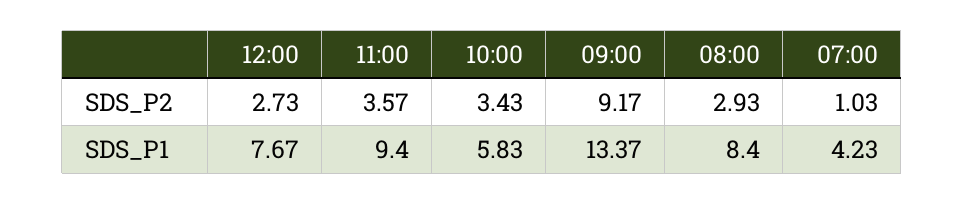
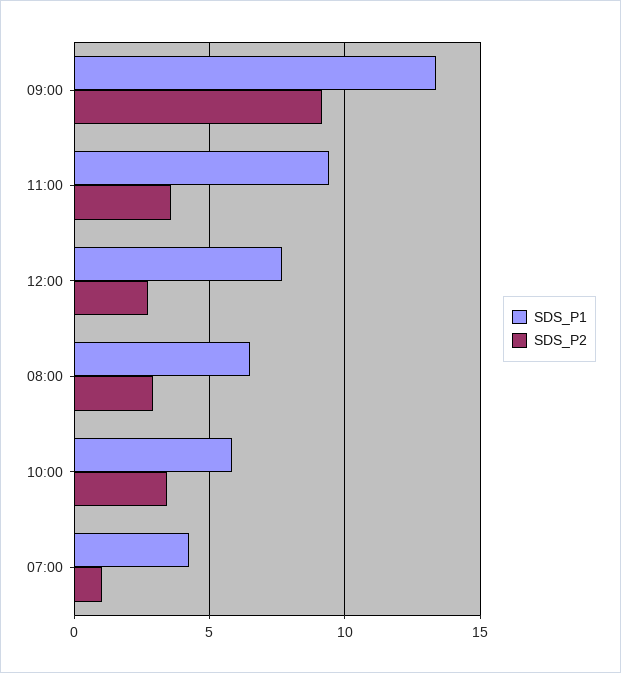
SDS_P1, 08:00: 8.4 -> 6.5

